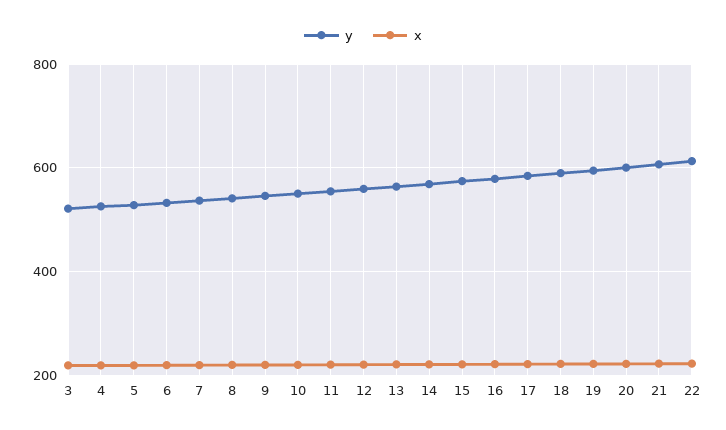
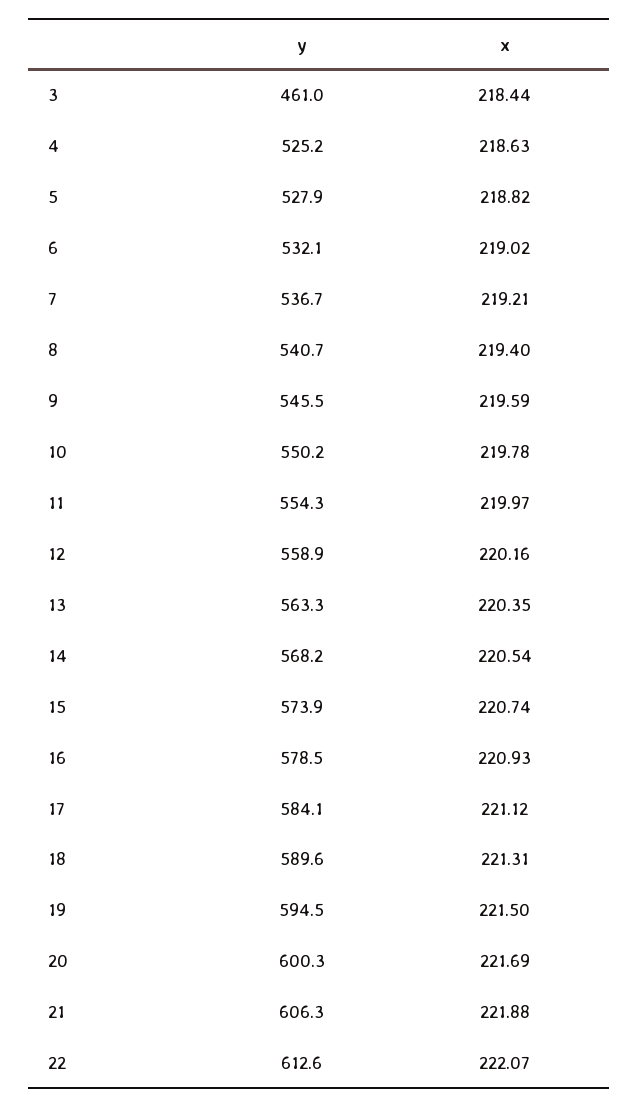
y, 3: 520 -> 461

